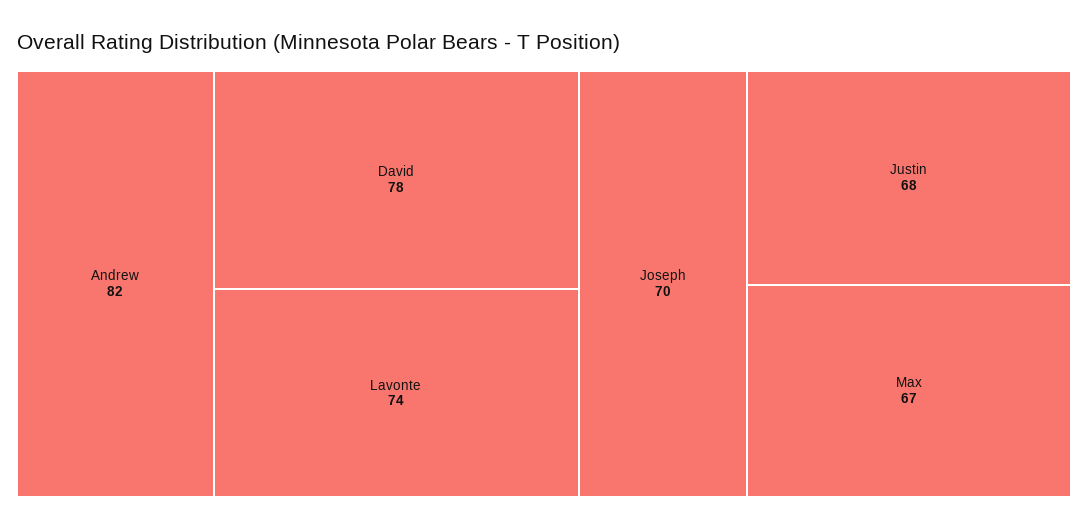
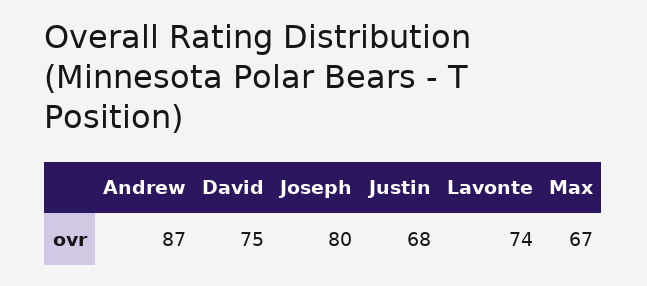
Andrew: 82 -> 87
David: 78 -> 75
Joseph: 70 -> 80

